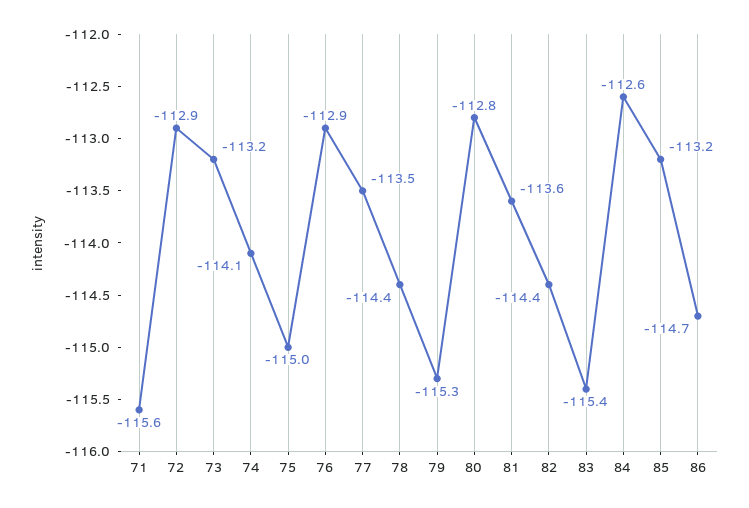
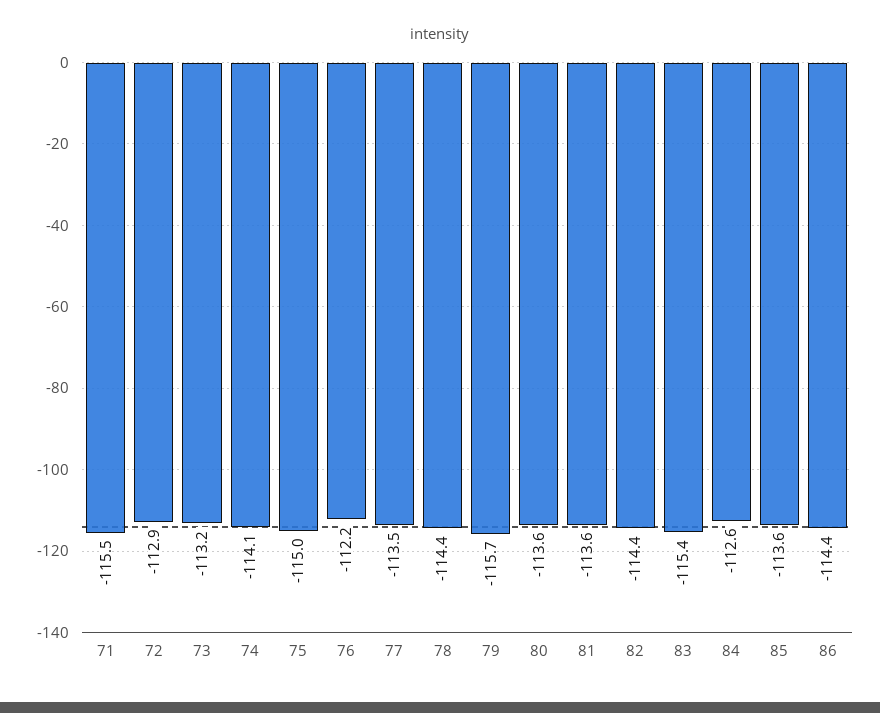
71: -115.6 -> -115.5
76: -112.9 -> -112.2
79: -115.3 -> -115.7
80: -112.8 -> -113.6
85: -113.2 -> -113.6
86: -114.7 -> -114.4

